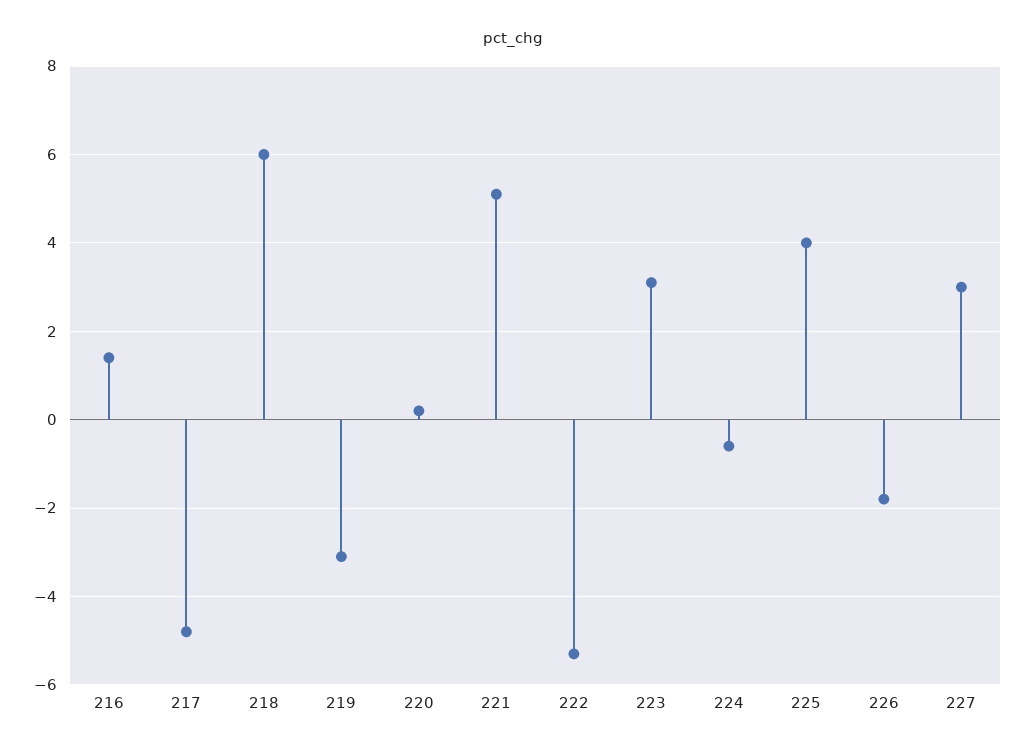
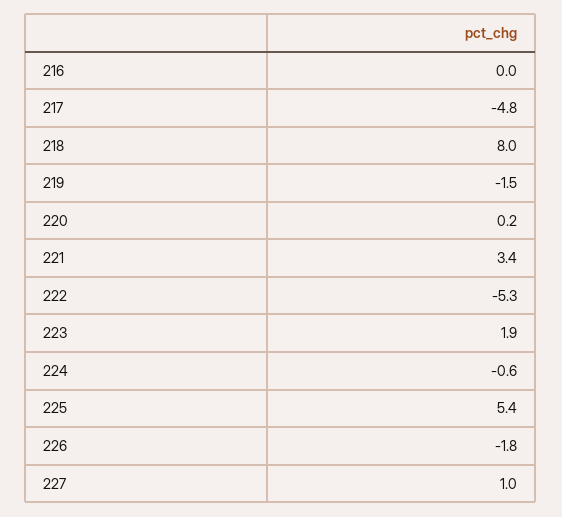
216: 1.5 -> 0
218: 6 -> 8
219: -3 -> -1.5
221: 5 -> 3.4
223: 3 -> 1.9
225: 4 -> 5.4
227: 3 -> 1

